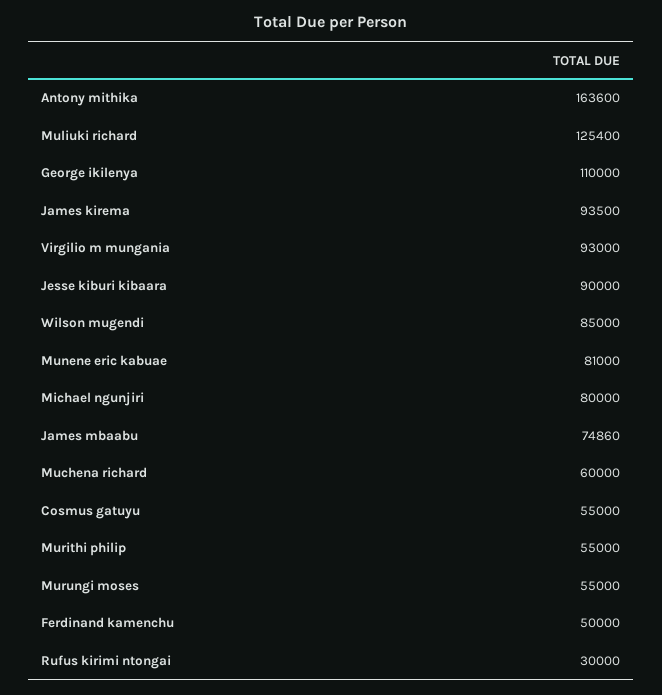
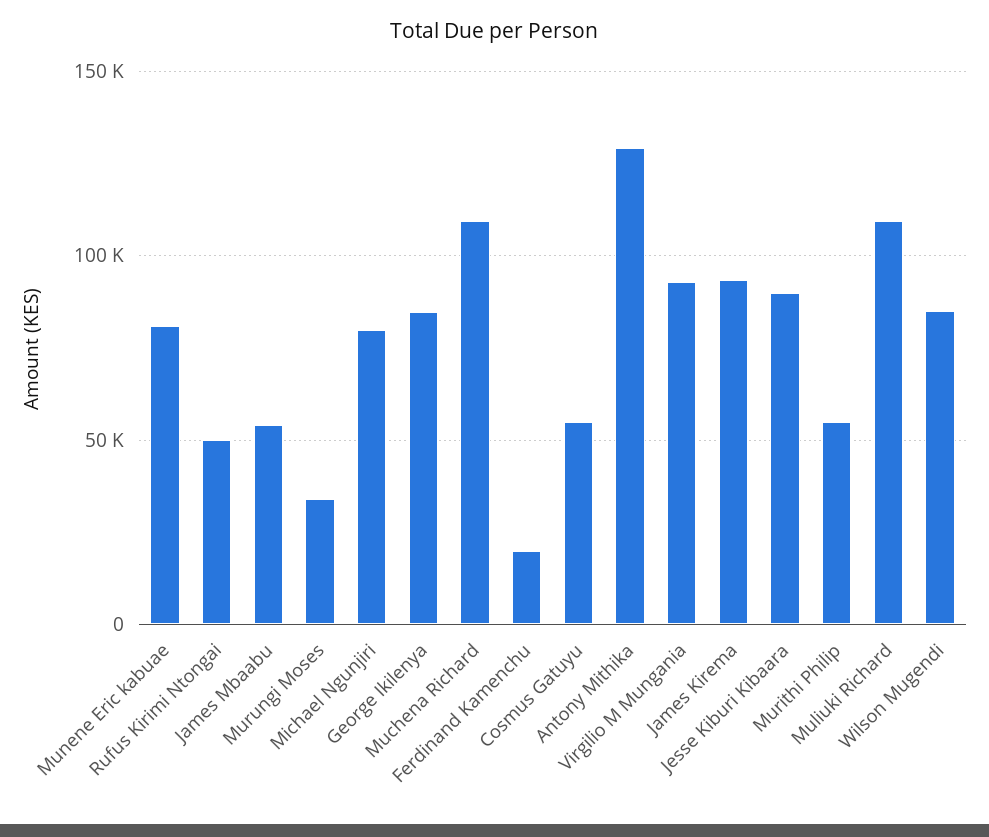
Antony mithika: 163600 -> 130000
Muliuki richard: 125400 -> 110000
George ikilenya: 110000 -> 85000
James mbaabu: 74860 -> 55000
Muchena richard: 60000 -> 110000
Murungi moses: 55000 -> 35000
Ferdinand kamenchu: 50000 -> 20000
Rufus kirimi ntongai: 30000 -> 50000

